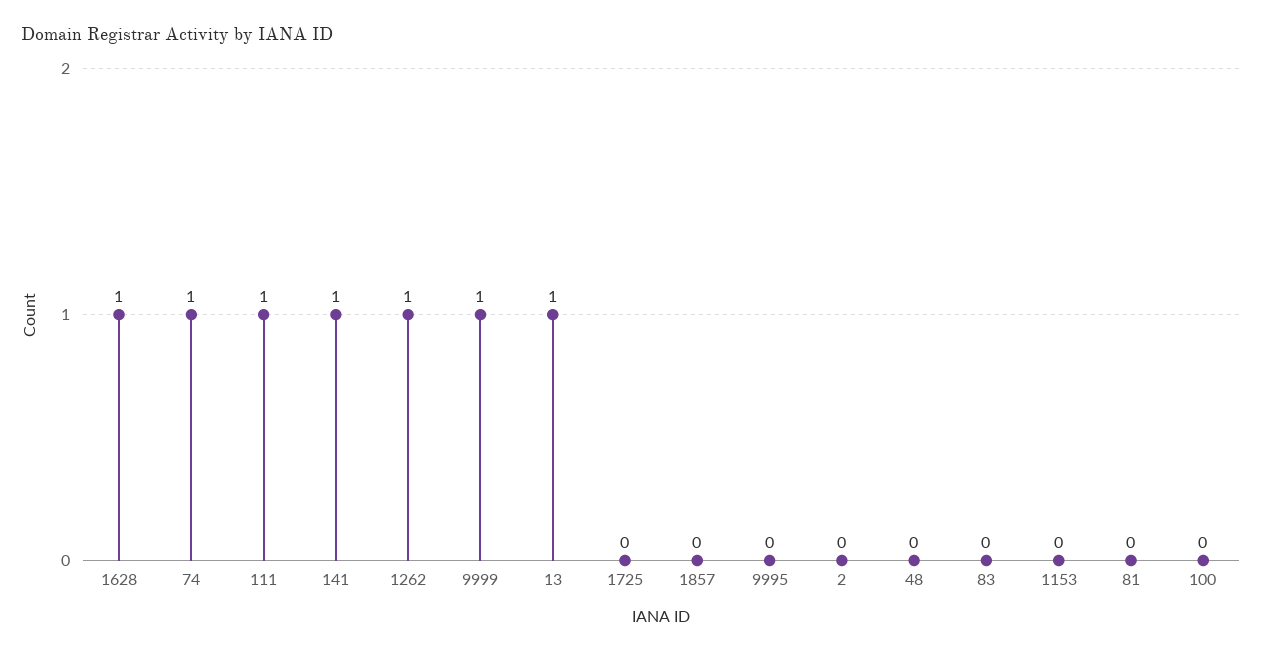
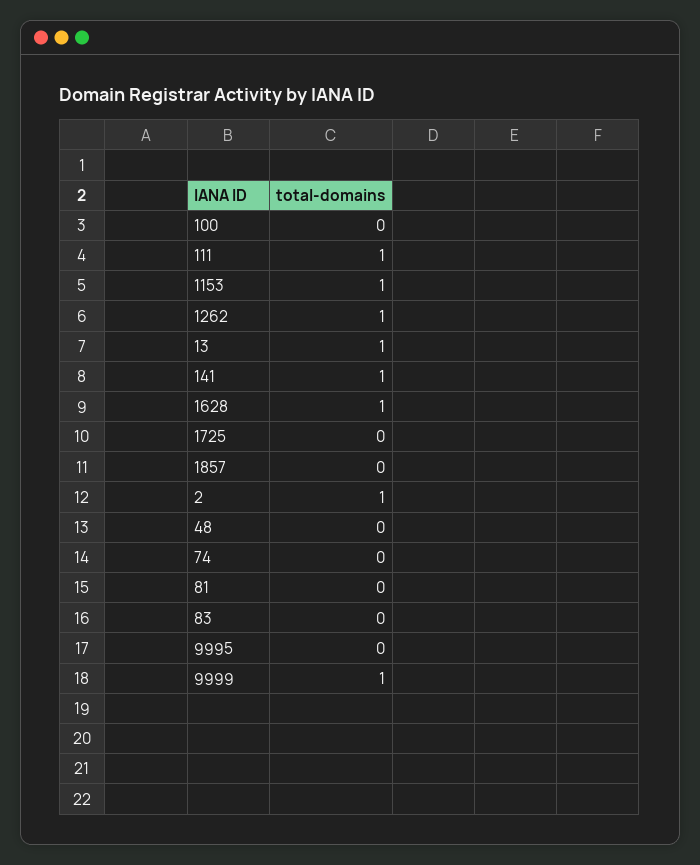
74: 1 -> 0
2: 0 -> 1
1153: 0 -> 1

